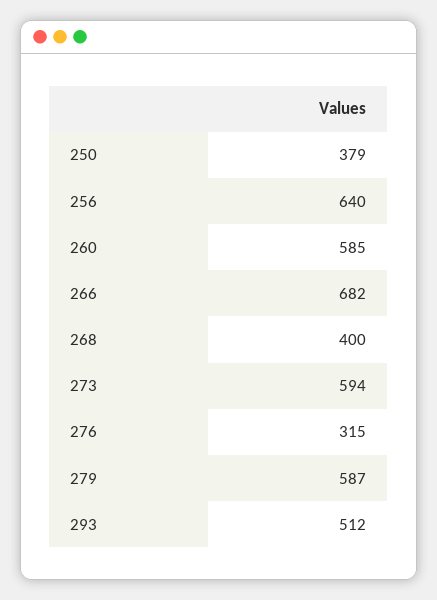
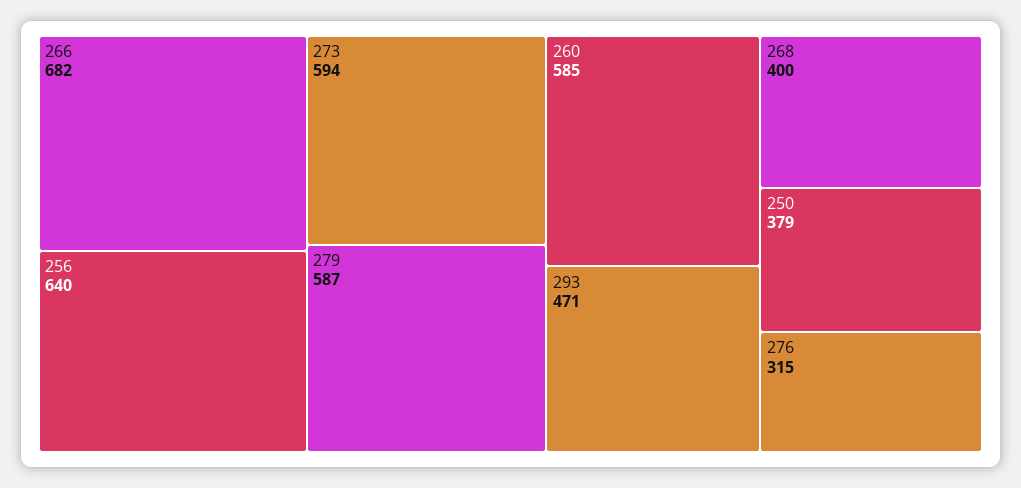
293: 512 -> 471

